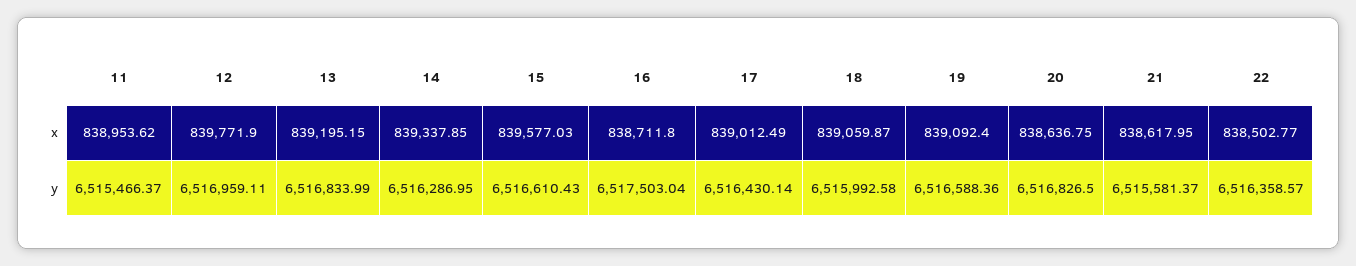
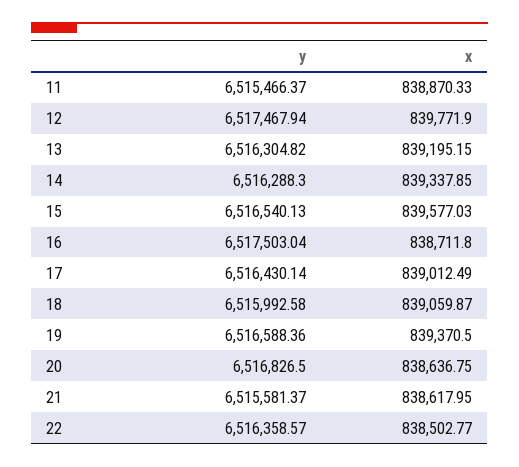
11, x: 838953.62 -> 838870.33
19, x: 839092.4 -> 839370.5
12, y: 6516959.11 -> 6517467.94
13, y: 6516833.99 -> 6516304.82
14, y: 6516286.95 -> 6516288.3
15, y: 6516610.43 -> 6516540.13

